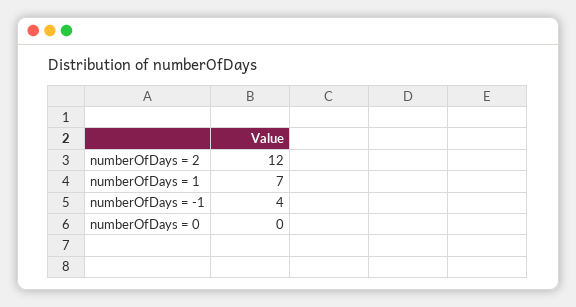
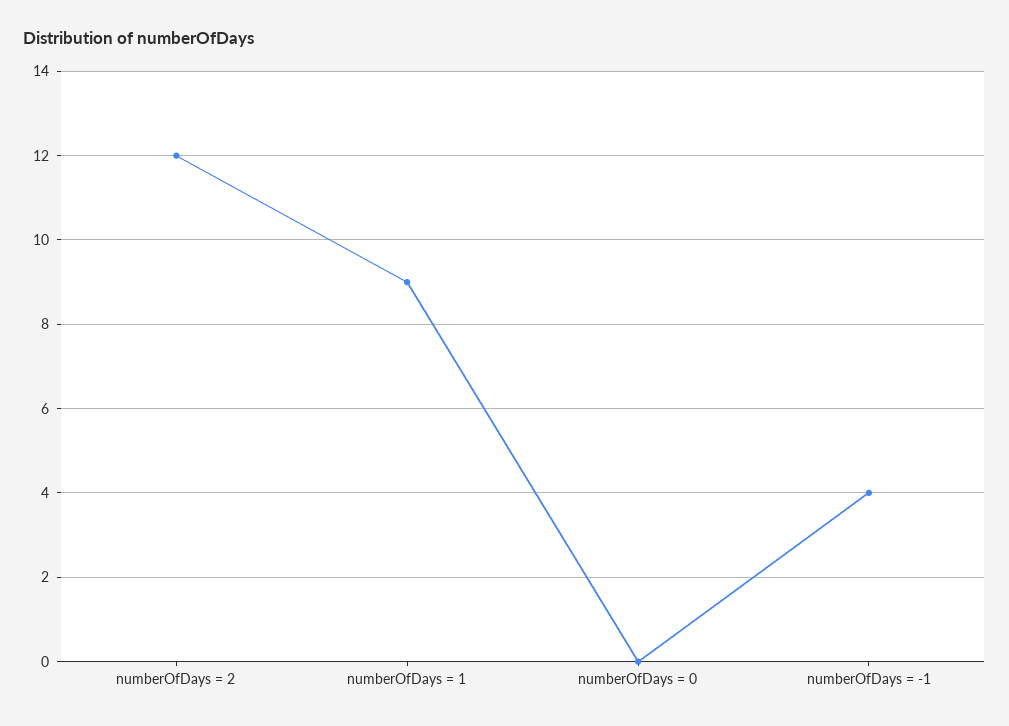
numberOfDays = 1: 7 -> 9

